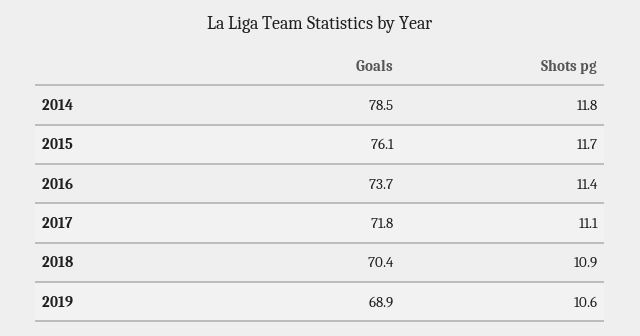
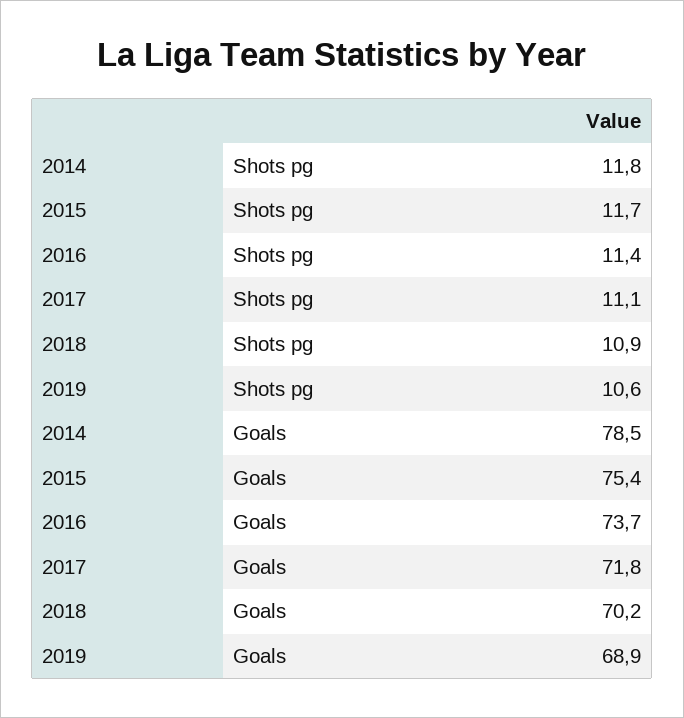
Goals, 2015: 76.1 -> 75.4
Goals, 2018: 70.4 -> 70.2

